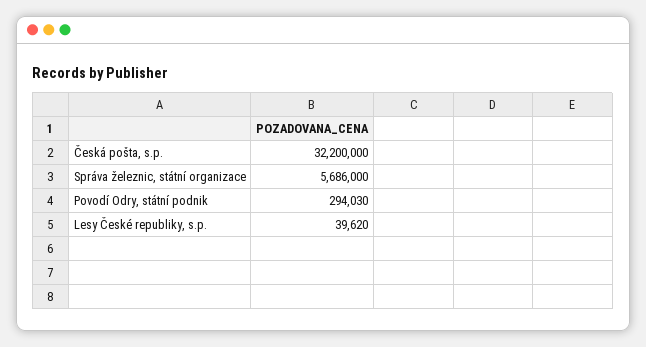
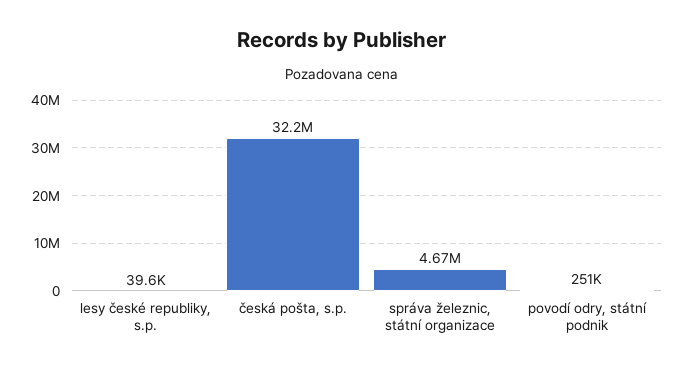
Správa železnic, státní organizace: 5686000 -> 4670000
Povodí Odry, státní podnik: 294030 -> 251000

